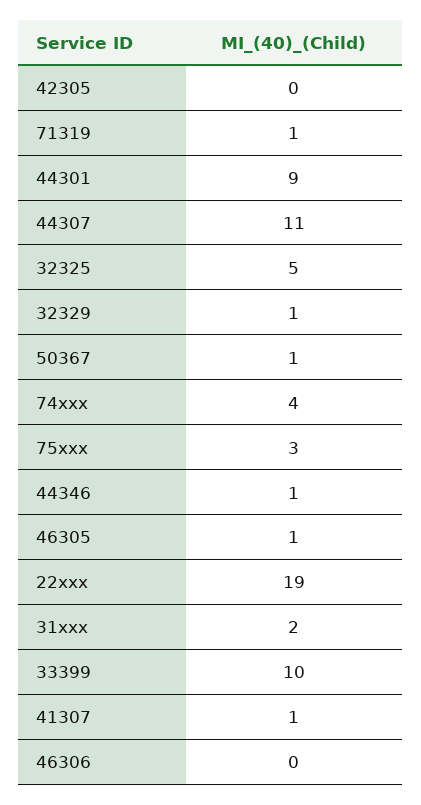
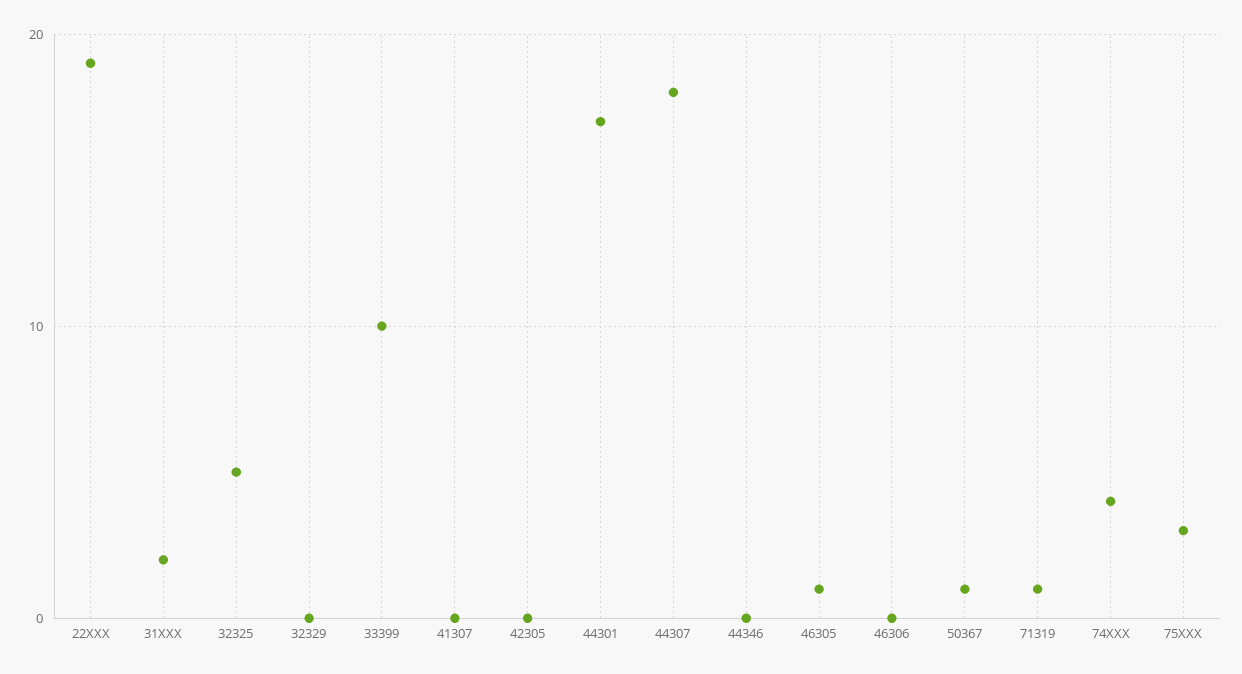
44301: 9 -> 17
44307: 11 -> 18
32329: 1 -> 0
44346: 1 -> 0
41307: 1 -> 0

